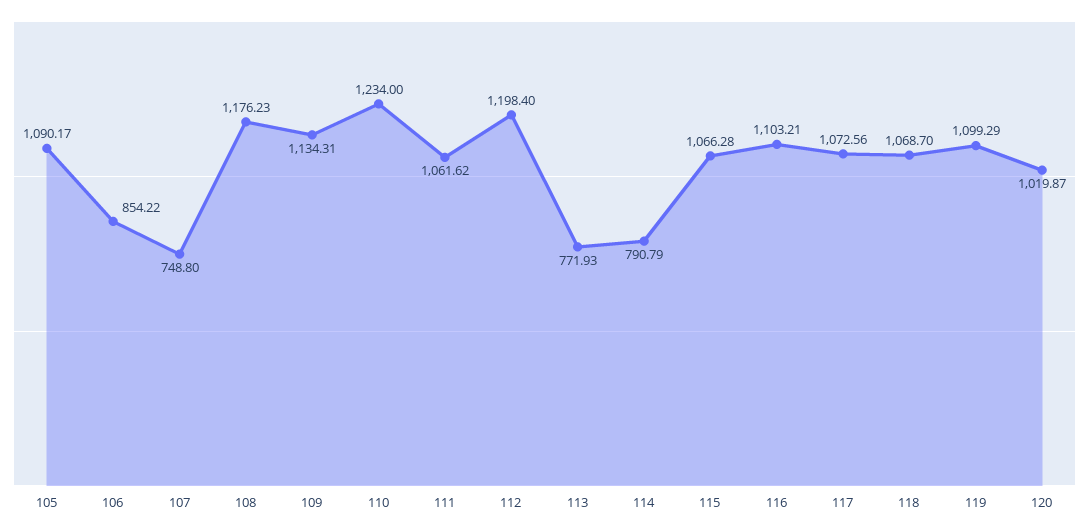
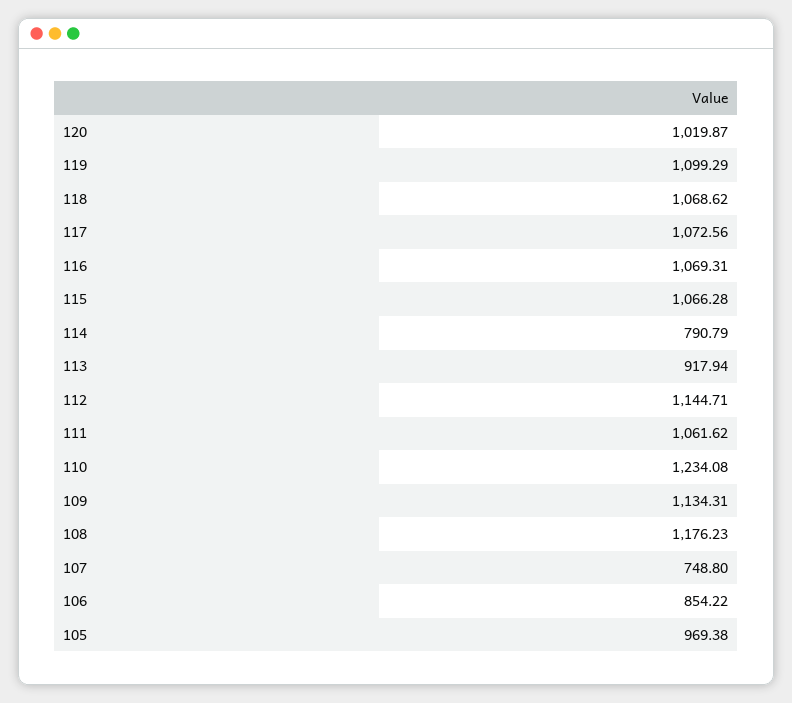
105: 1090.17 -> 969.38
110: 1234 -> 1234.08
112: 1198.4 -> 1144.71
113: 771.93 -> 917.94
116: 1103.21 -> 1069.31
118: 1068.7 -> 1068.62

